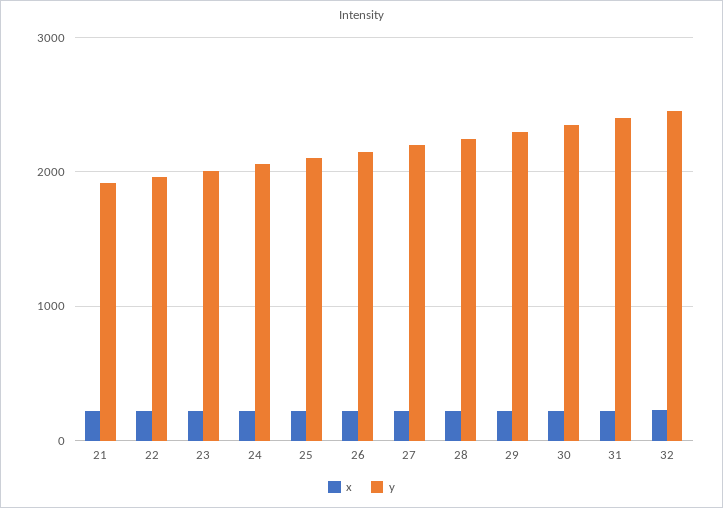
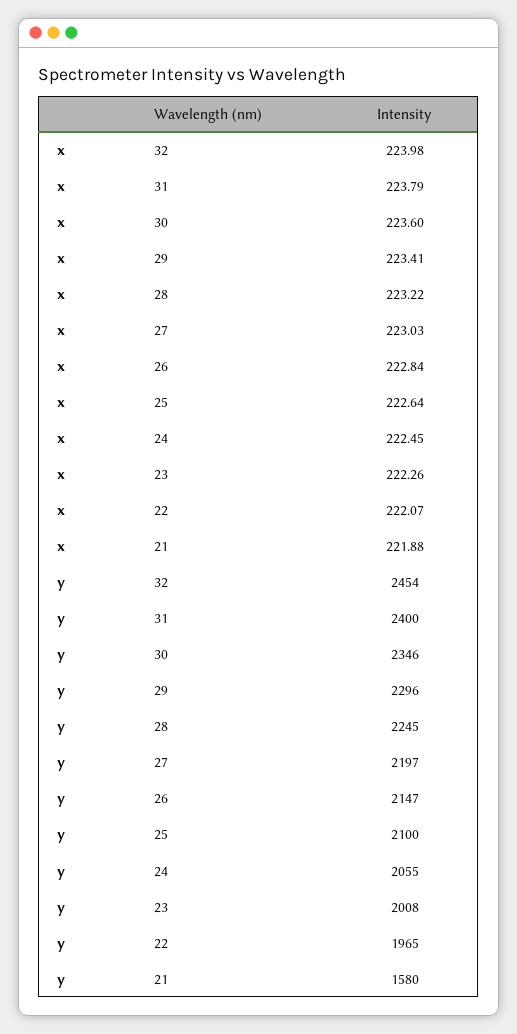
y, 21: 1900 -> 1580

